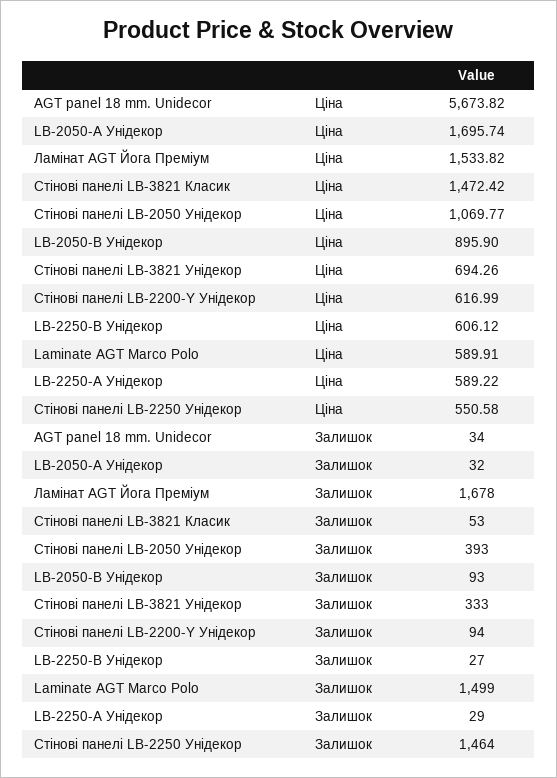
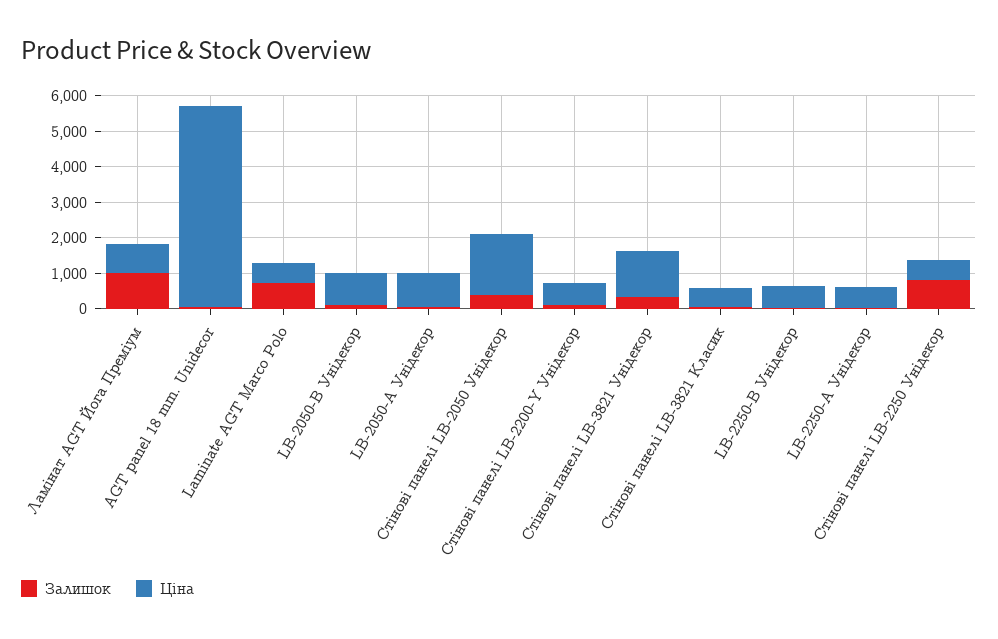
Ціна, LB-2050-А Унідекор: 1695.74 -> 1000
Ціна, Ламінат AGT Йога Преміум: 1533.82 -> 750
Ціна, Стінові панелі LB-3821 Класик: 1472.42 -> 500
Ціна, Стінові панелі LB-2050 Унідекор: 1069.77 -> 1750
Ціна, Стінові панелі LB-3821 Унідекор: 694.26 -> 1250
Залишок, Ламінат AGT Йога Преміум: 1678 -> 1000
Залишок, Laminate AGT Marco Polo: 1499 -> 750
Залишок, Стінові панелі LB-2250 Унідекор: 1464 -> 750

